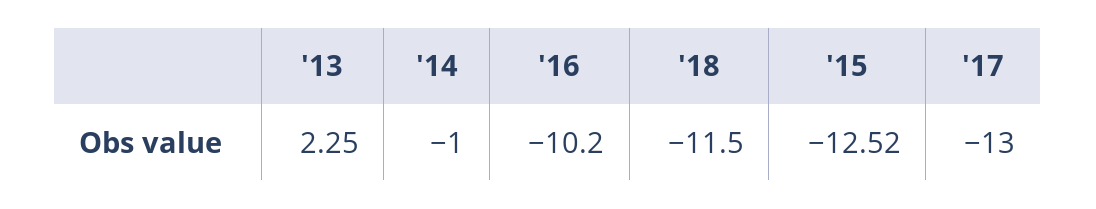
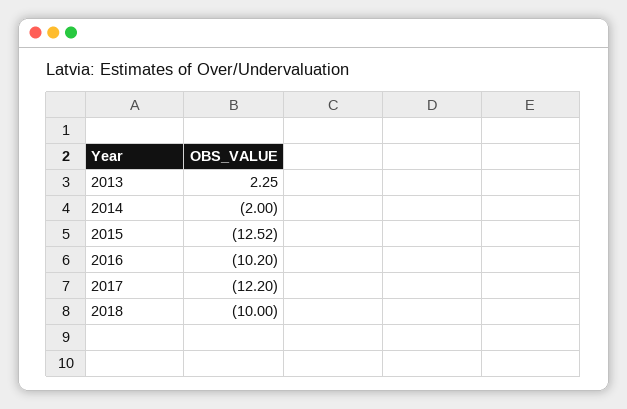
'14: -1 -> -2
'18: -11.5 -> -10
'17: -13 -> -12.2

